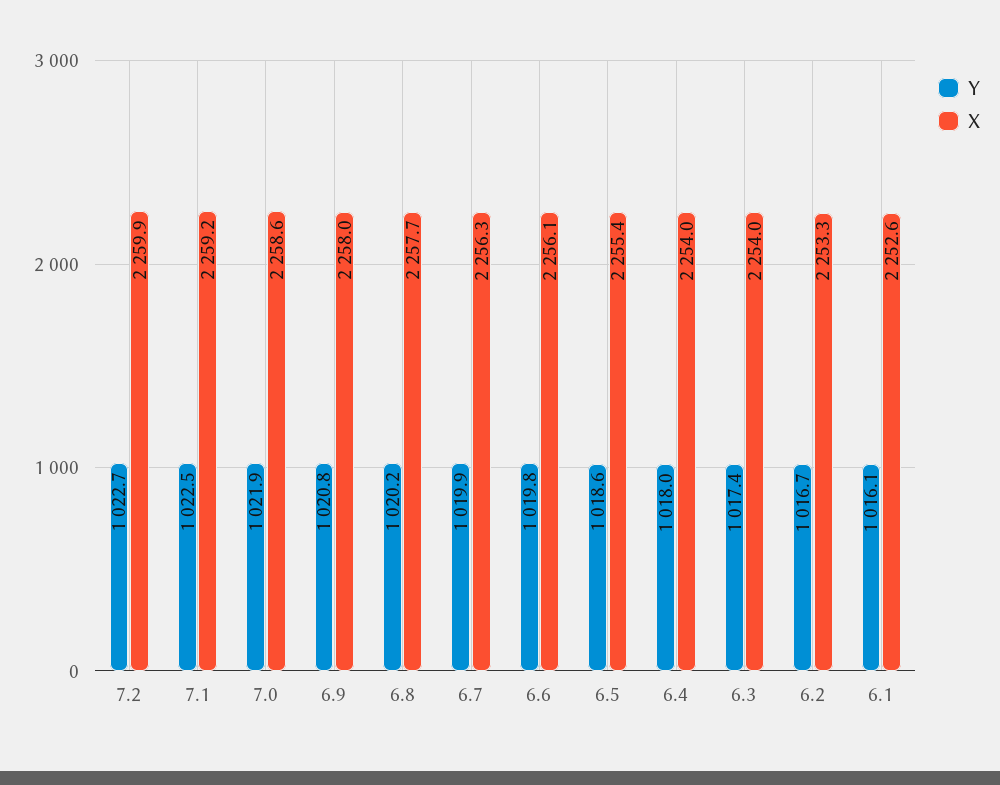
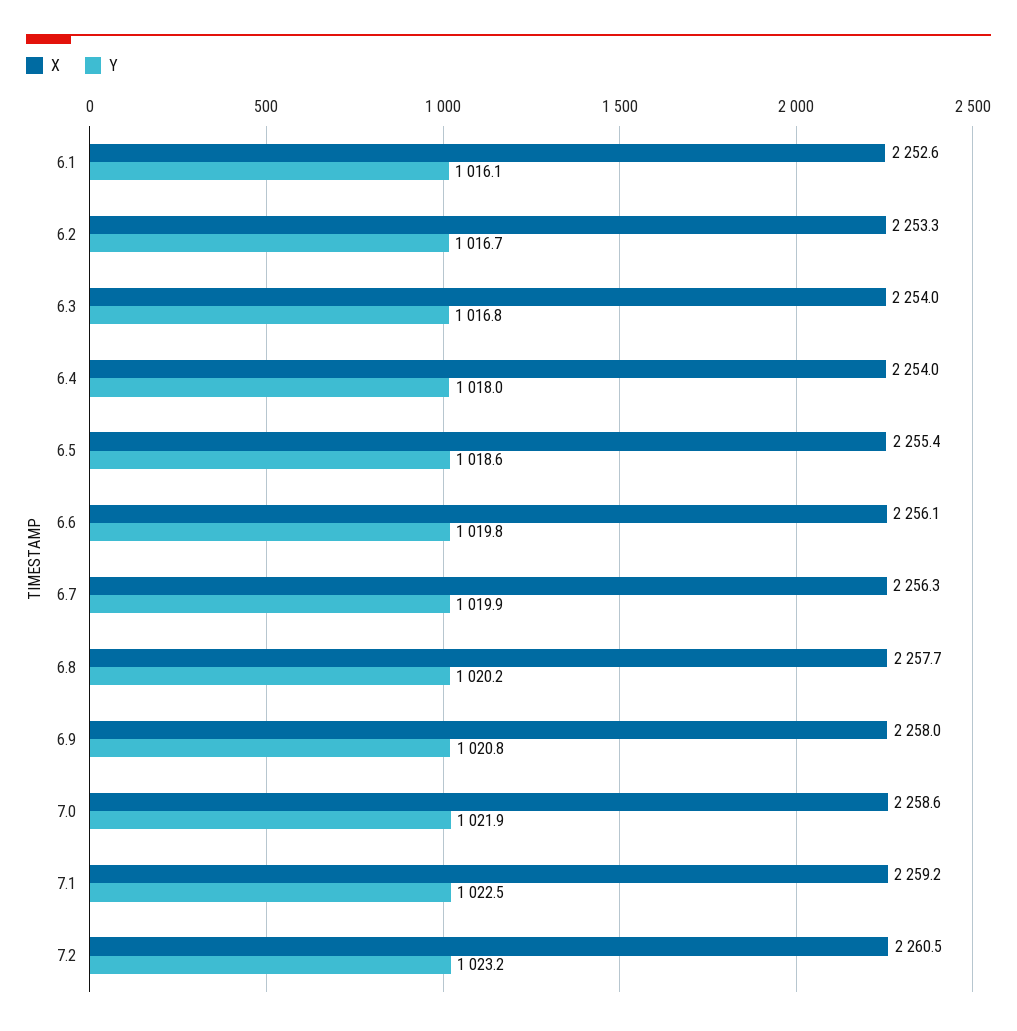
Y, 7.2: 1022.7 -> 1023.2
X, 7.2: 2259.9 -> 2260.5
Y, 6.3: 1017.4 -> 1016.8

